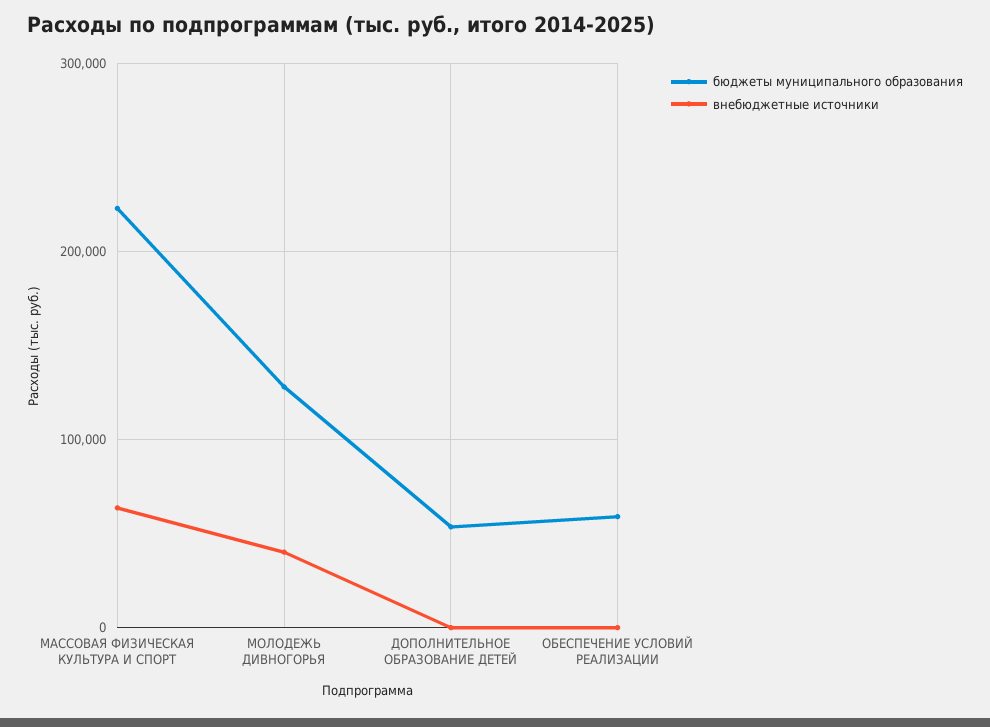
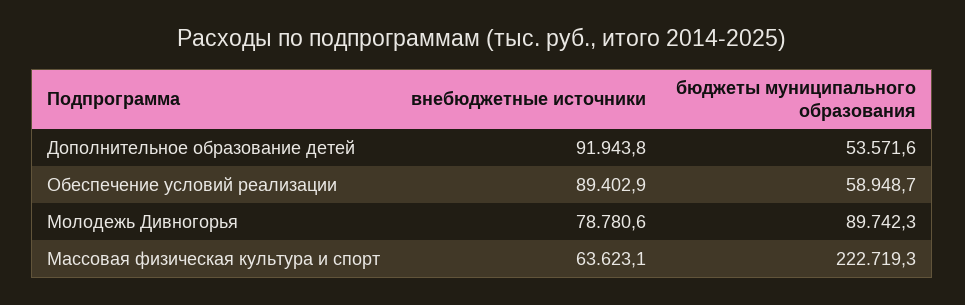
бюджеты муниципального образования, МОЛОДЕЖЬ ДИВНОГОРЬЯ: 130000 -> 89742.3
внебюджетные источники, МОЛОДЕЖЬ ДИВНОГОРЬЯ: 40000 -> 78780.6
внебюджетные источники, ДОПОЛНИТЕЛЬНОЕ ОБРАЗОВАНИЕ ДЕТЕЙ: 0 -> 91943.8
внебюджетные источники, ОБЕСПЕЧЕНИЕ УСЛОВИЙ РЕАЛИЗАЦИИ: 0 -> 89402.9

